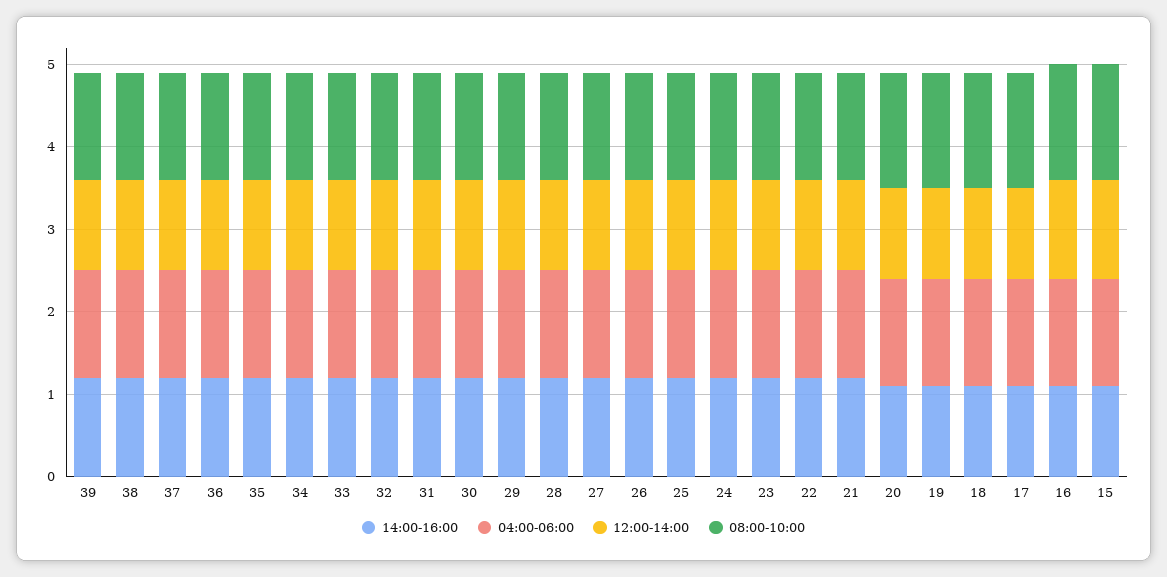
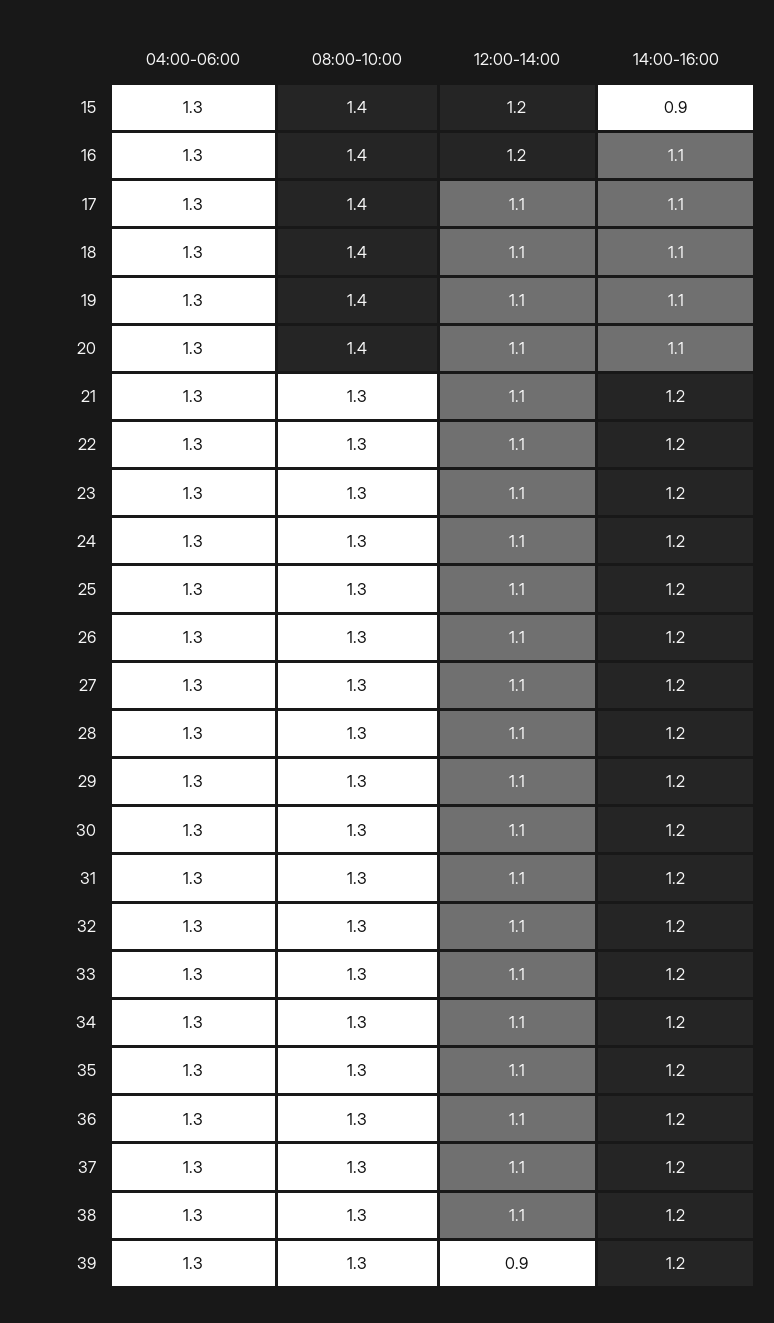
12:00-14:00, 39: 1.1 -> 0.9
14:00-16:00, 15: 1.1 -> 0.9

